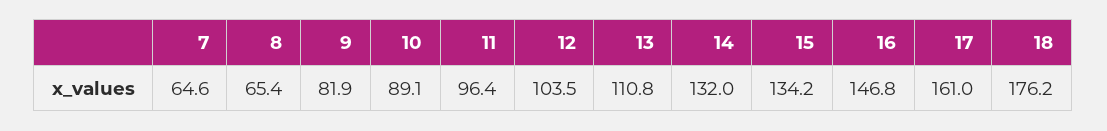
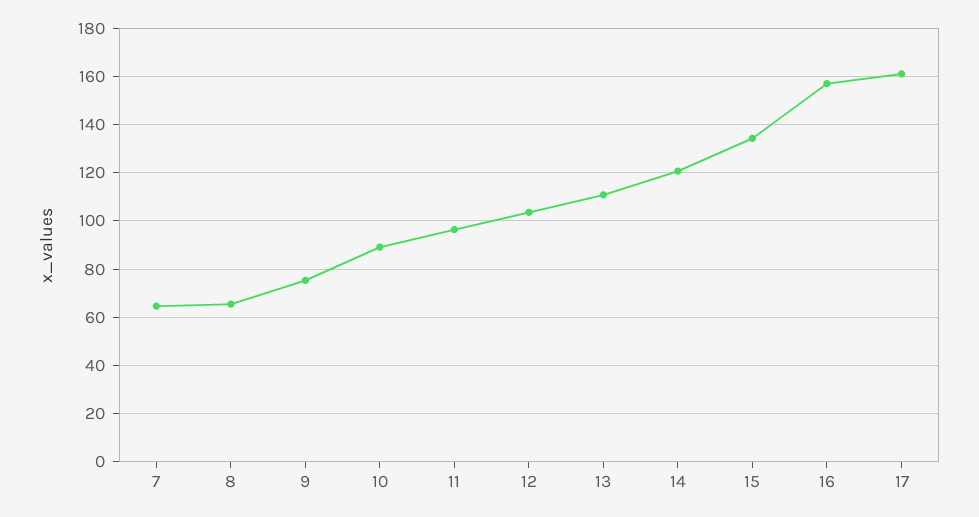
9: 81.9 -> 75
14: 132 -> 120
16: 146.8 -> 157.5
18: 176.2 -> none

